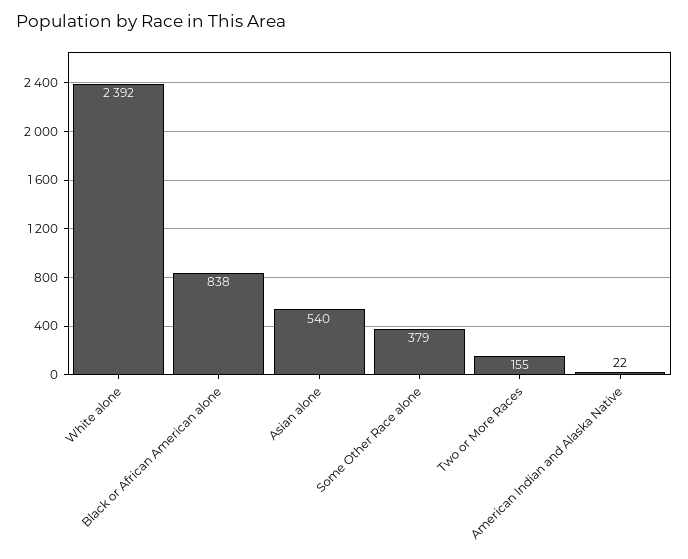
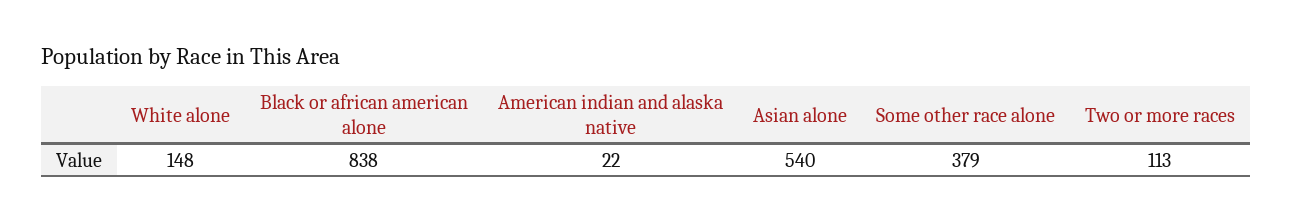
White alone: 2392 -> 148
Two or More Races: 155 -> 113

